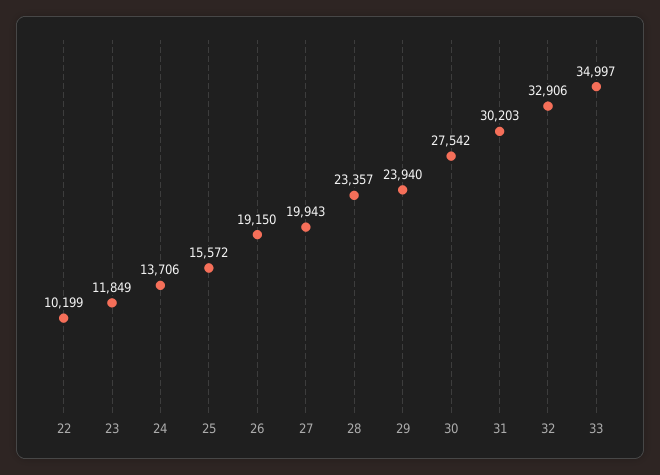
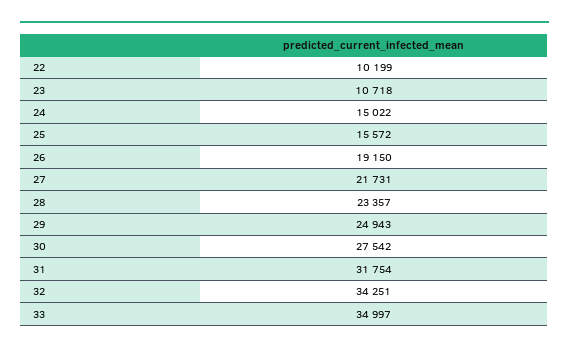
23: 11849 -> 10718
24: 13706 -> 15022
27: 19943 -> 21731
29: 23940 -> 24943
31: 30203 -> 31754
32: 32906 -> 34251

